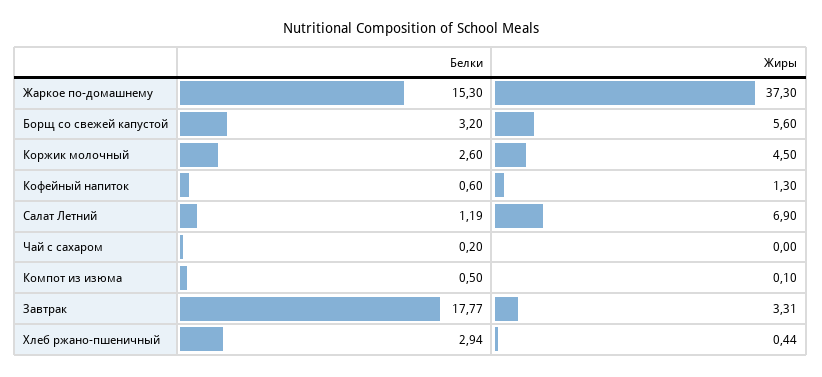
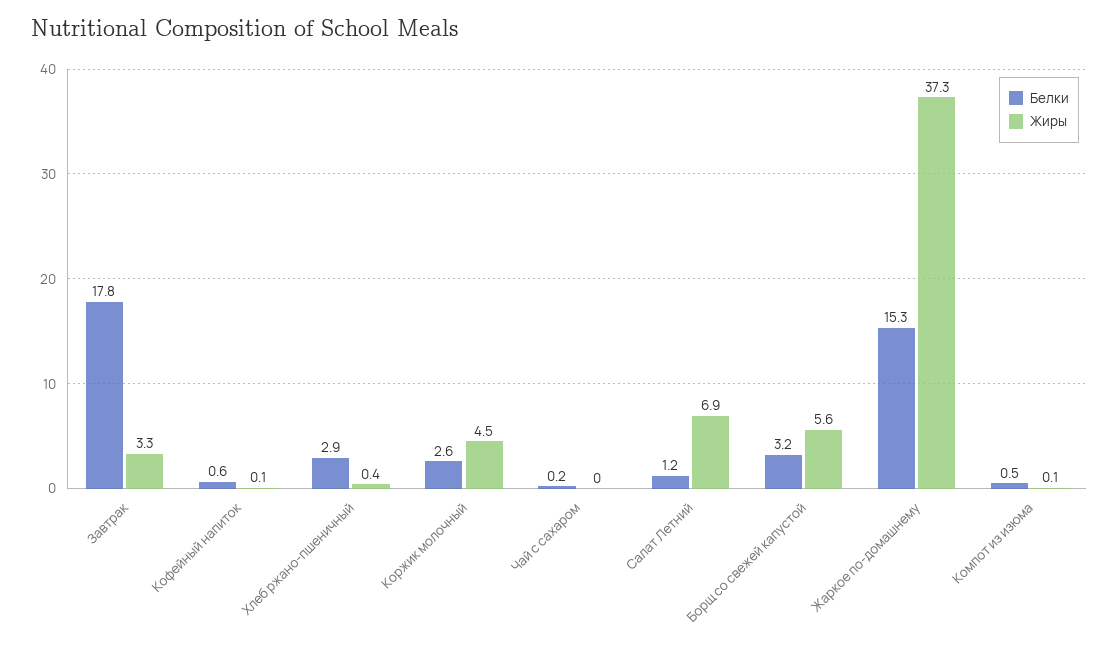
Жиры, Кофейный напиток: 1.3 -> 0.1

